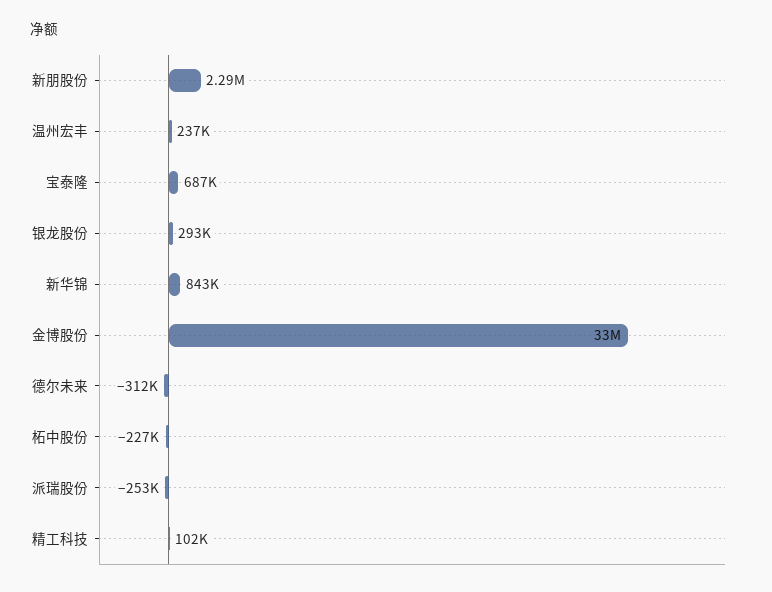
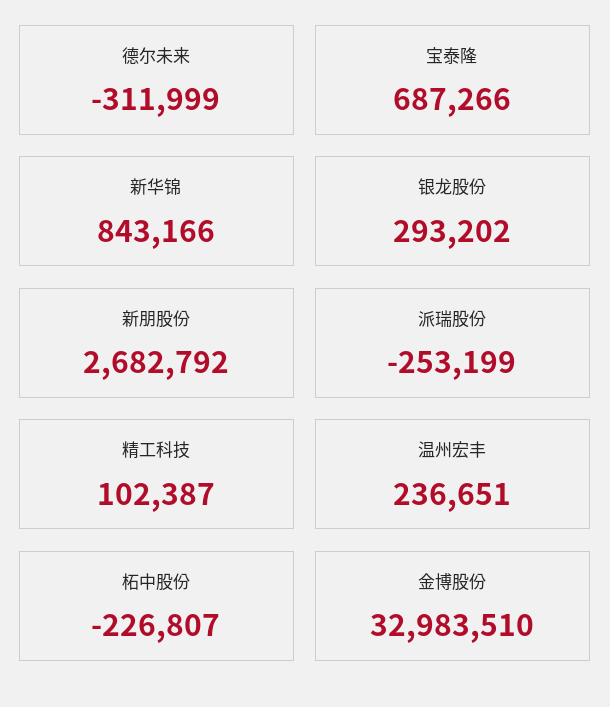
新朋股份: 2290000 -> 2682792

